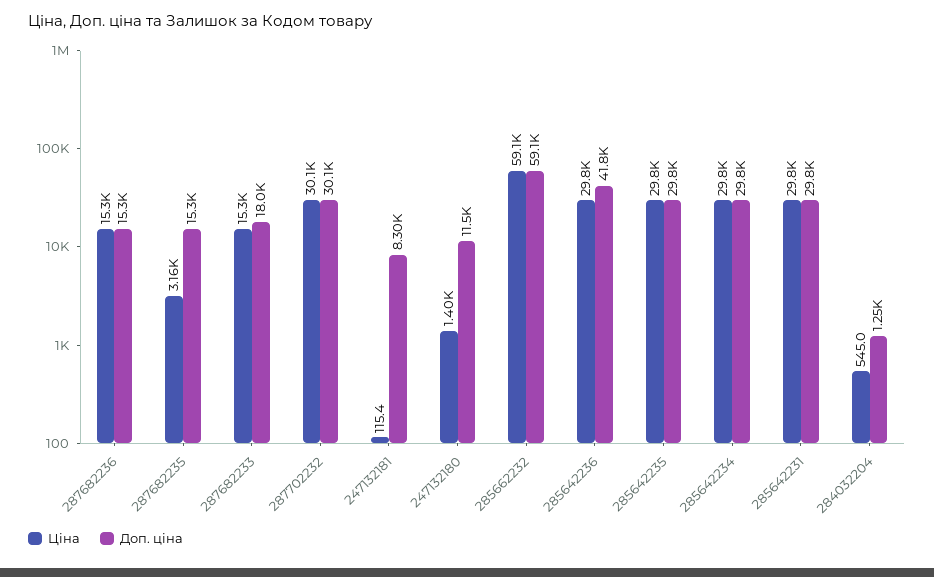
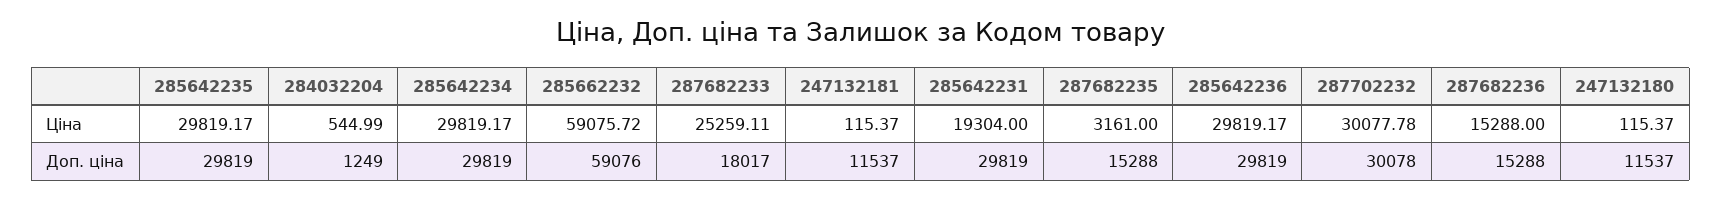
Ціна, 287682233: 15300 -> 25259.11
Доп. ціна, 247132181: 8300 -> 11537
Ціна, 247132180: 1400 -> 115.37
Доп. ціна, 285642236: 41800 -> 29819
Ціна, 285642231: 29800 -> 19304

